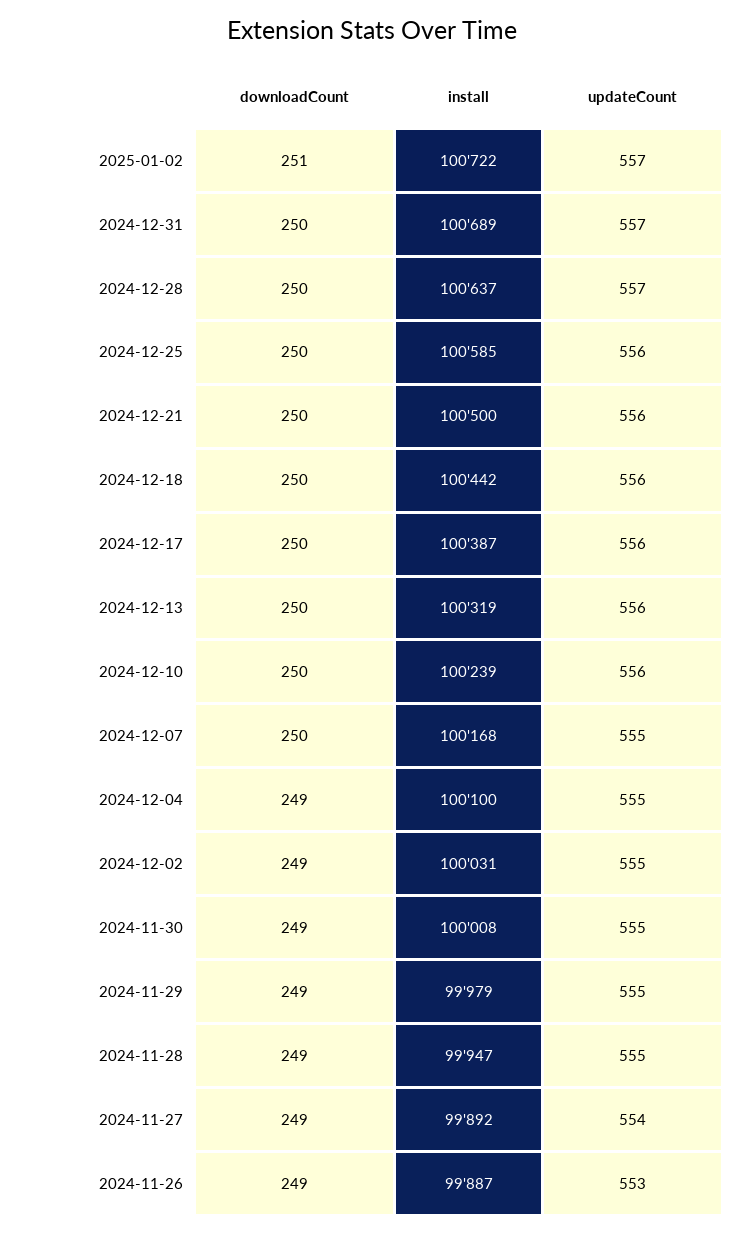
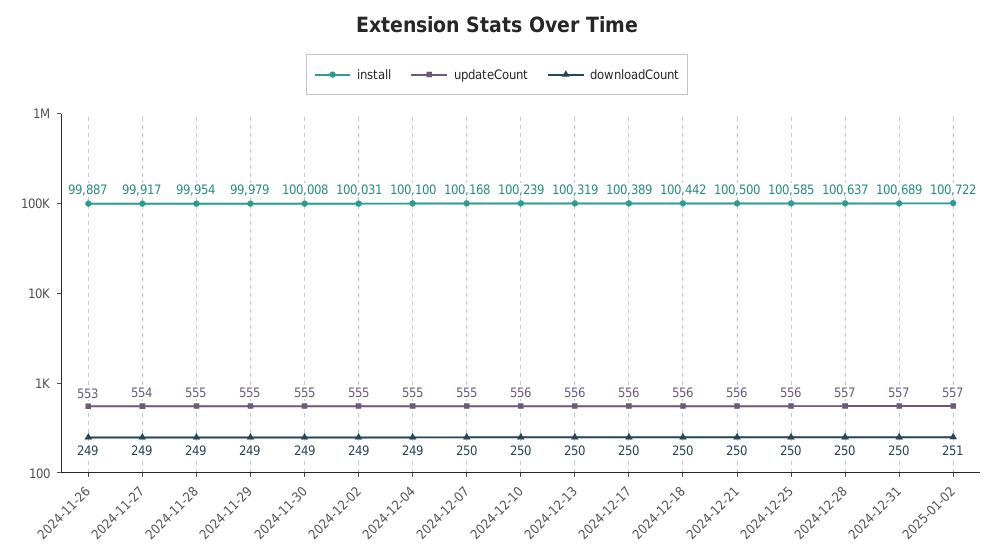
install, 2024-12-17: 100387 -> 100389
install, 2024-11-28: 99947 -> 99954
install, 2024-11-27: 99892 -> 99917

